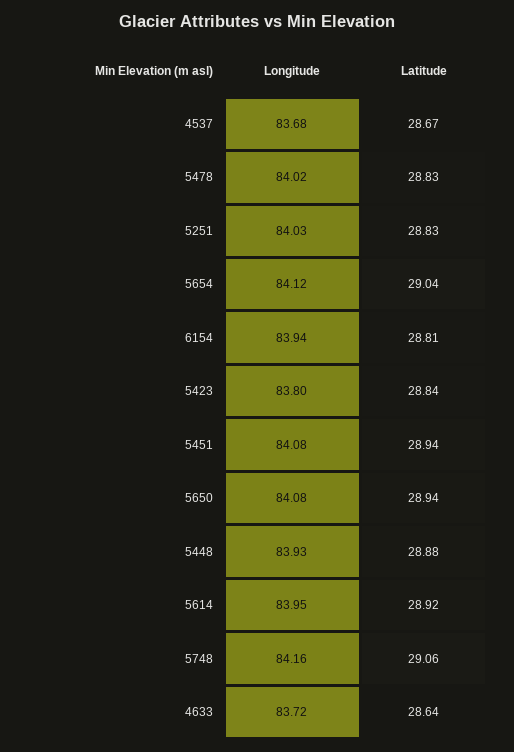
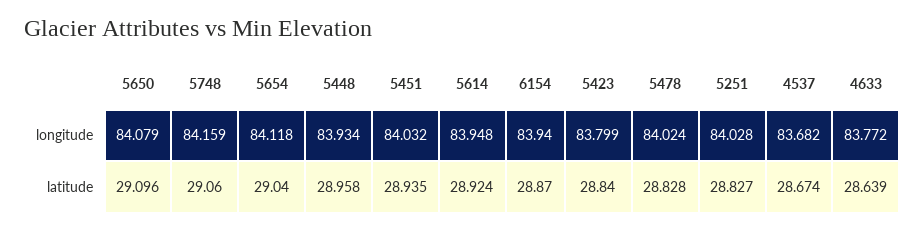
Latitude, 6154: 28.81 -> 28.87
Longitude, 5451: 84.08 -> 84.032
Latitude, 5650: 28.94 -> 29.096
Latitude, 5448: 28.88 -> 28.958
Longitude, 4633: 83.72 -> 83.772

